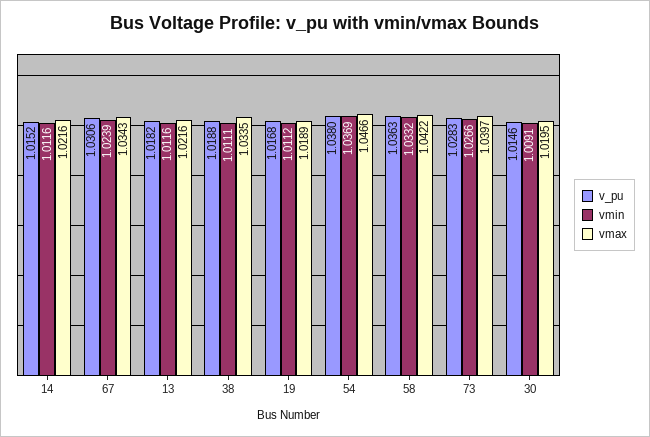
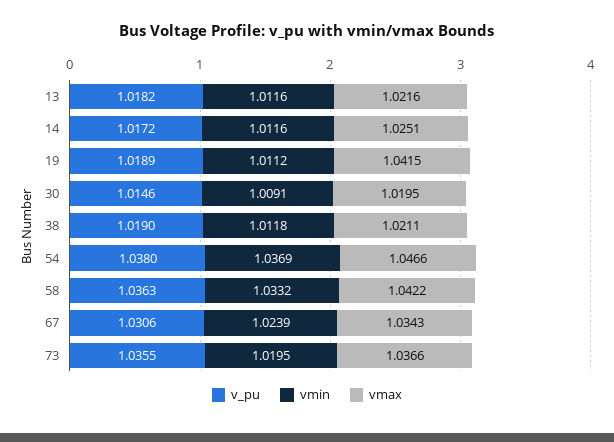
v_pu, 14: 1.0152 -> 1.0172
vmax, 14: 1.0216 -> 1.0251
v_pu, 38: 1.0188 -> 1.019
vmin, 38: 1.0111 -> 1.0118
vmax, 38: 1.0335 -> 1.0211
v_pu, 19: 1.0168 -> 1.0189
vmax, 19: 1.0189 -> 1.0415
v_pu, 73: 1.0283 -> 1.0355
vmin, 73: 1.0266 -> 1.0195
vmax, 73: 1.0397 -> 1.0366

